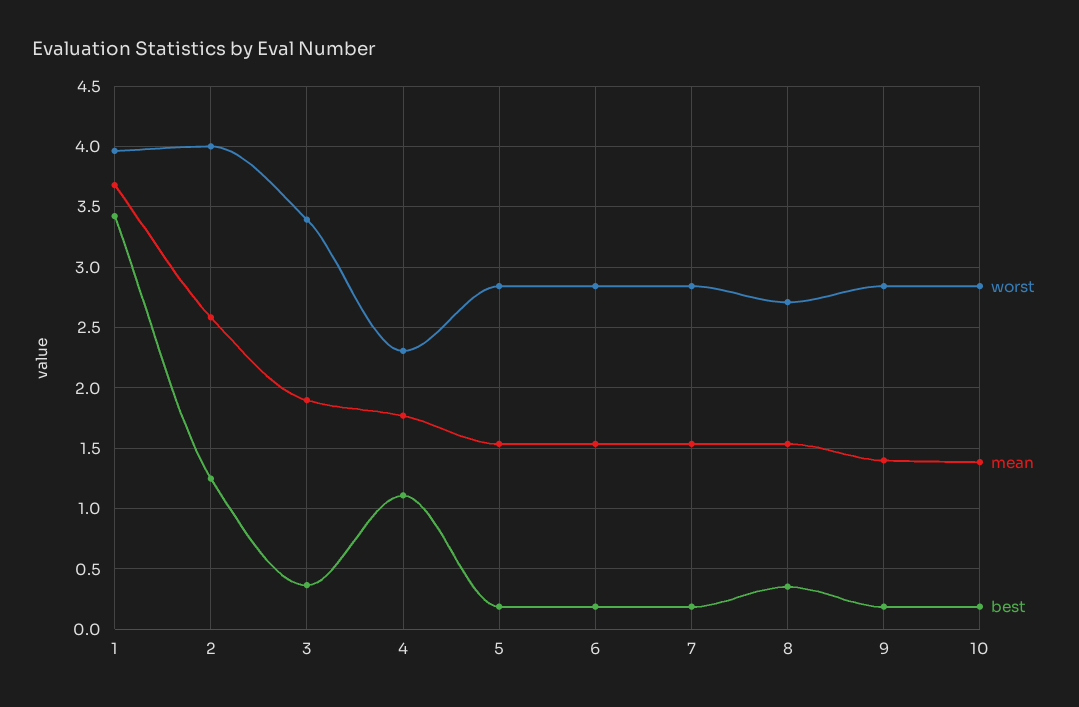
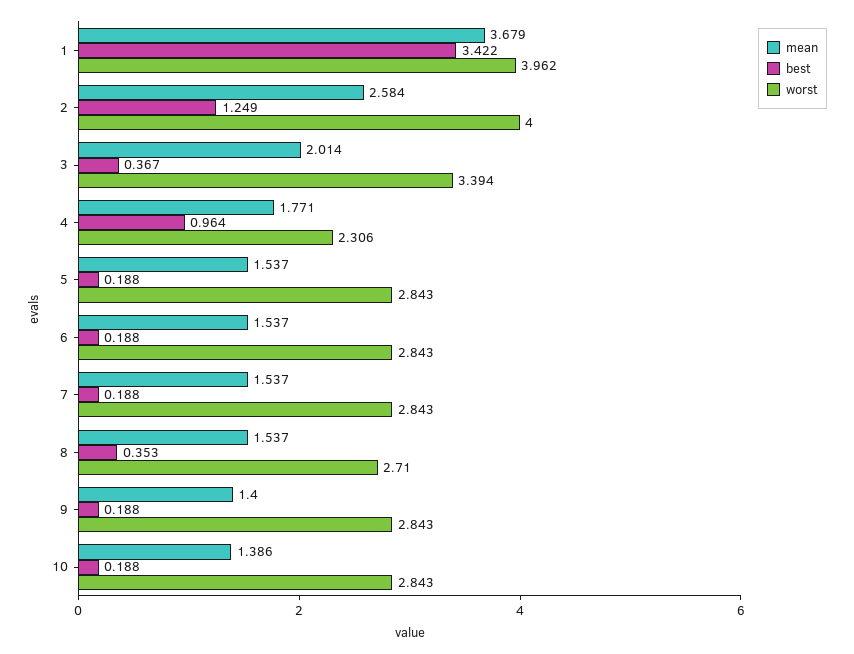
mean, 3: 1.9 -> 2.014
best, 4: 1.1 -> 0.964

